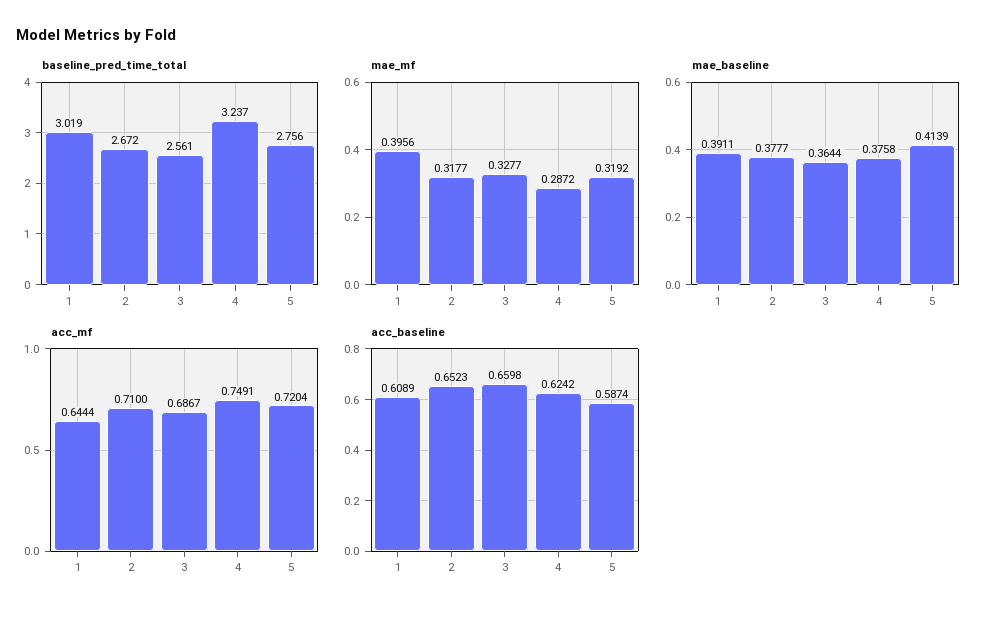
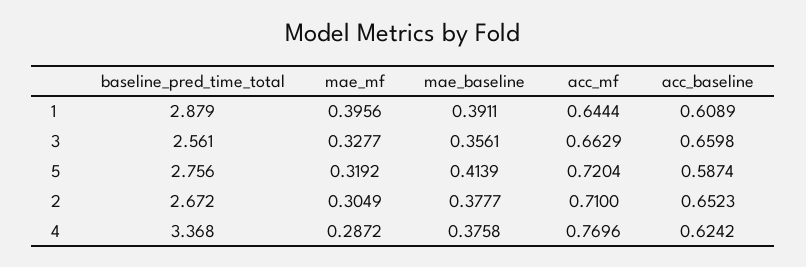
baseline_pred_time_total, 1: 3.019 -> 2.879
baseline_pred_time_total, 4: 3.237 -> 3.368
mae_mf, 2: 0.3177 -> 0.3049
mae_baseline, 3: 0.3644 -> 0.3561
acc_mf, 3: 0.6867 -> 0.6629
acc_mf, 4: 0.7491 -> 0.7696

